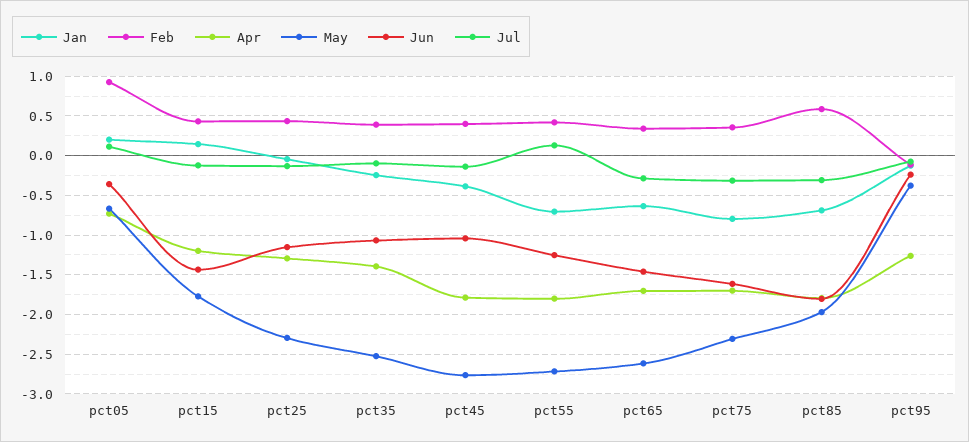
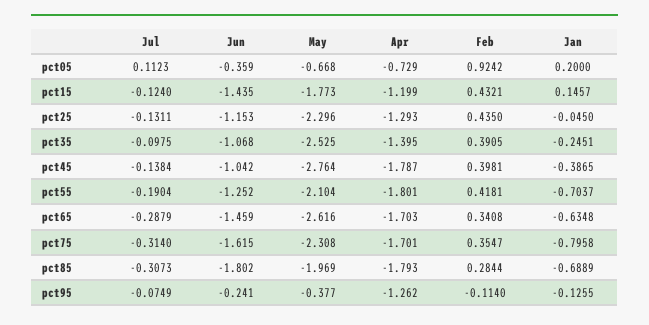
May, pct55: -2.7 -> -2.104
Jul, pct55: 0.1 -> -0.1904
Feb, pct85: 0.6 -> 0.2844

